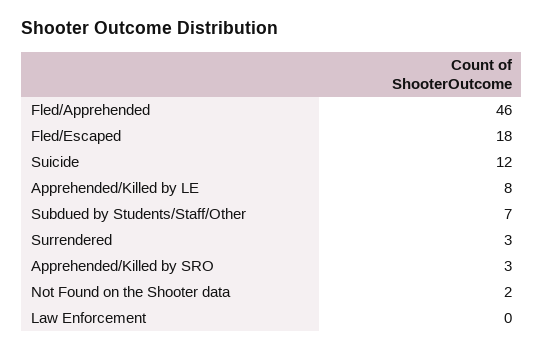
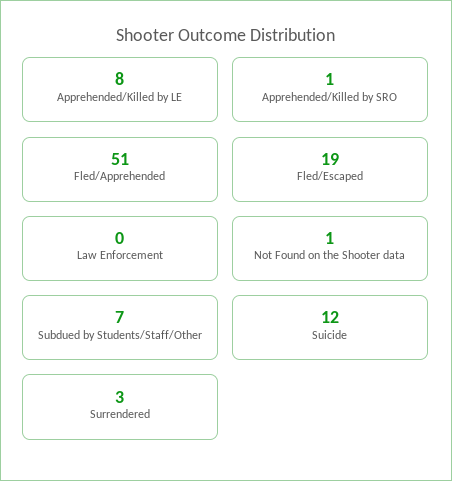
Fled/Apprehended: 46 -> 51
Fled/Escaped: 18 -> 19
Apprehended/Killed by SRO: 3 -> 1
Not Found on the Shooter data: 2 -> 1

